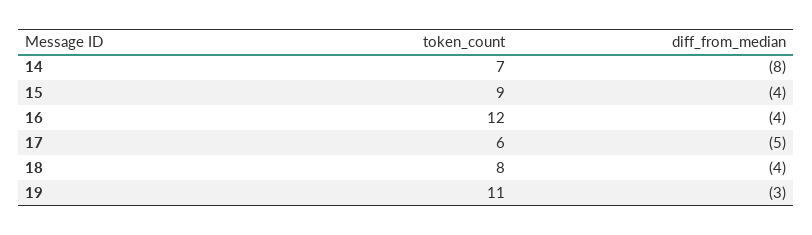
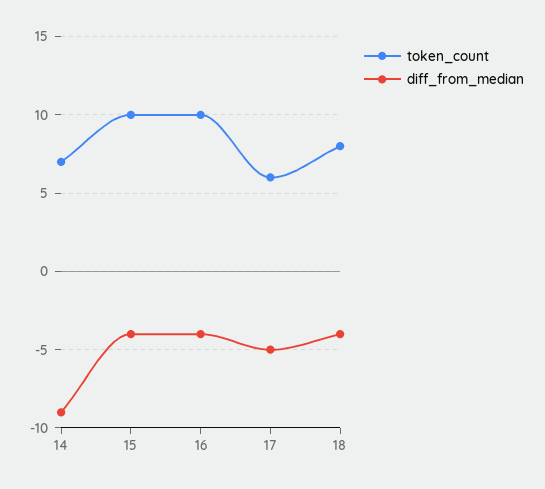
diff_from_median, 14: -8 -> -9
token_count, 15: 9 -> 10
token_count, 16: 12 -> 10
token_count, 19: 11 -> none
diff_from_median, 19: -3 -> none

